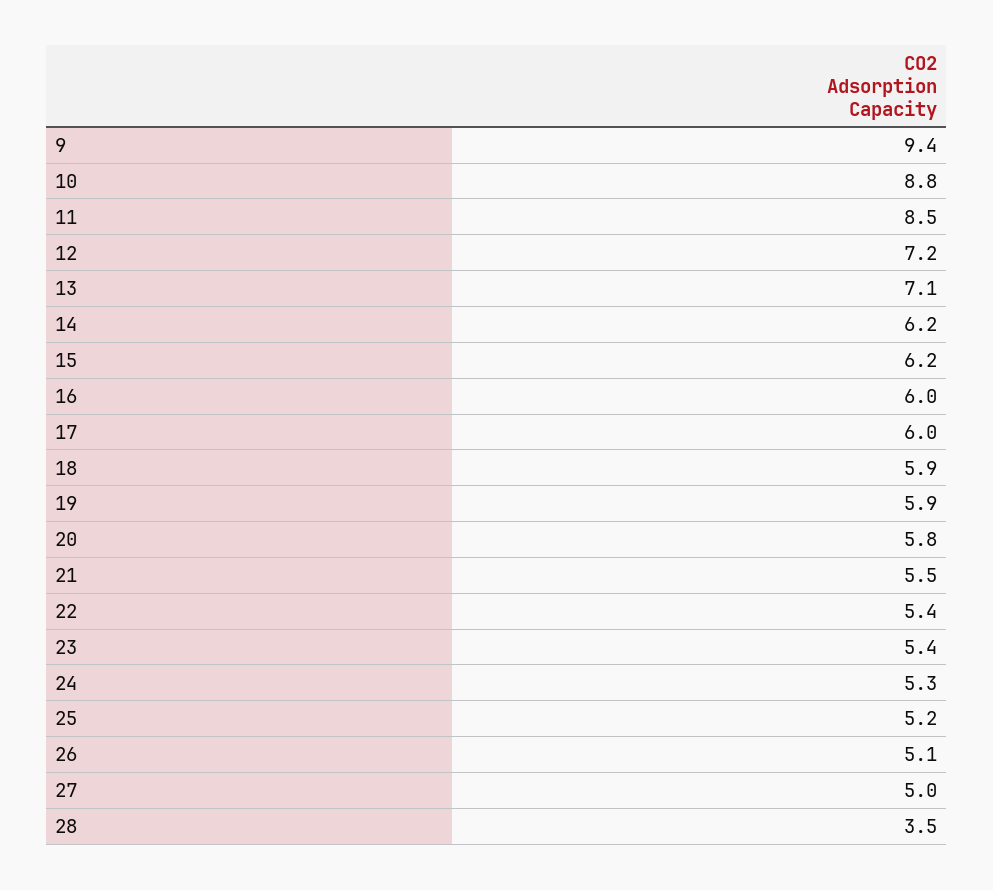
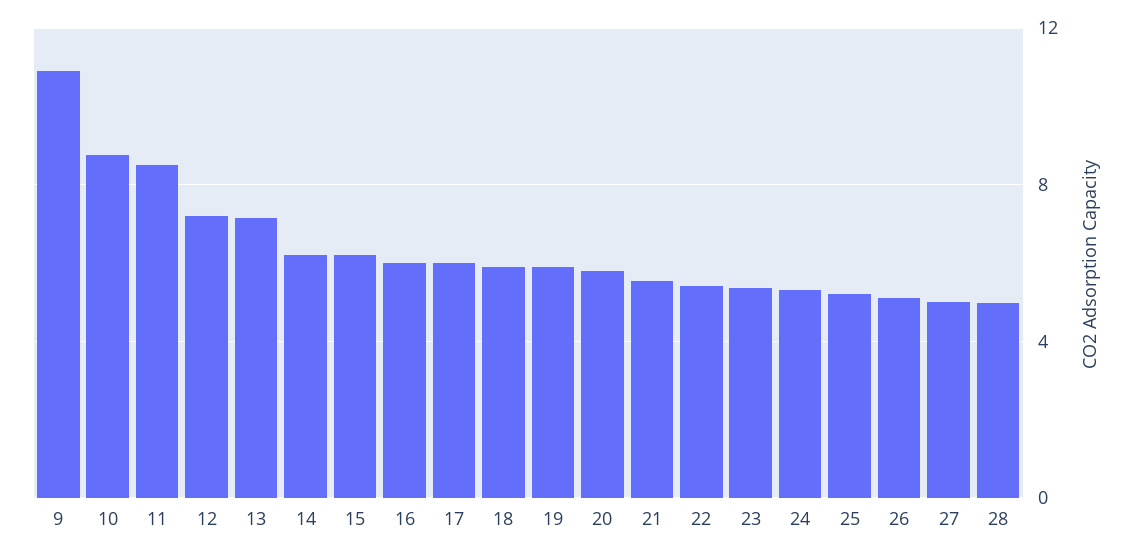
9: 9.4 -> 11
28: 3.5 -> 5

